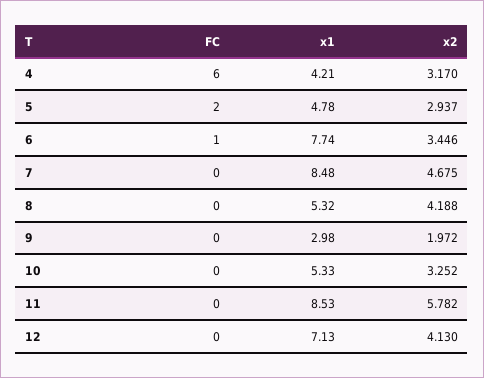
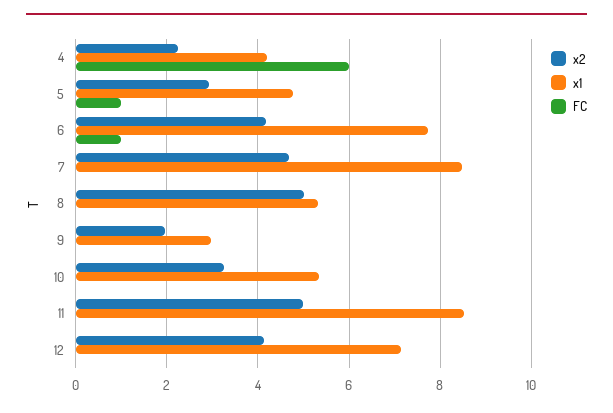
x2, 4: 3.17 -> 2.2
FC, 5: 2 -> 1
x2, 6: 3.446 -> 4.2
x2, 8: 4.188 -> 5
x2, 11: 5.782 -> 5

